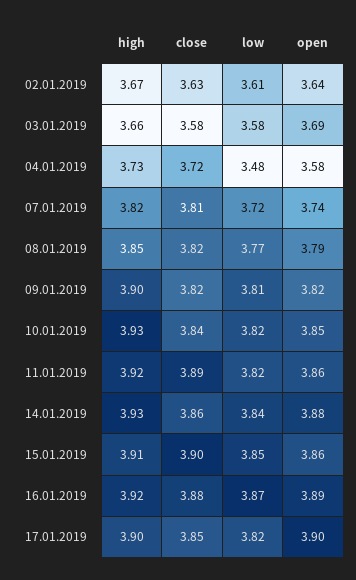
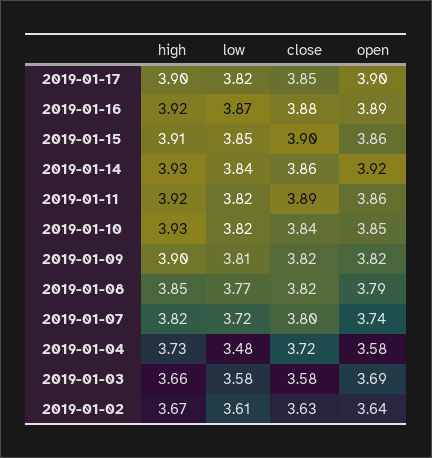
close, 07.01.2019: 3.81 -> 3.8
open, 14.01.2019: 3.88 -> 3.92

